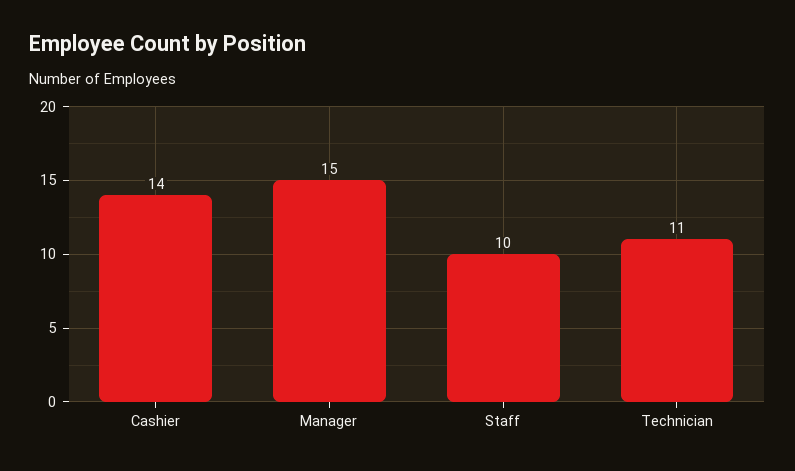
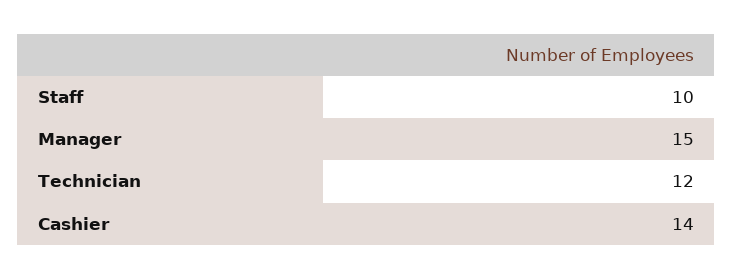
Technician: 11 -> 12

